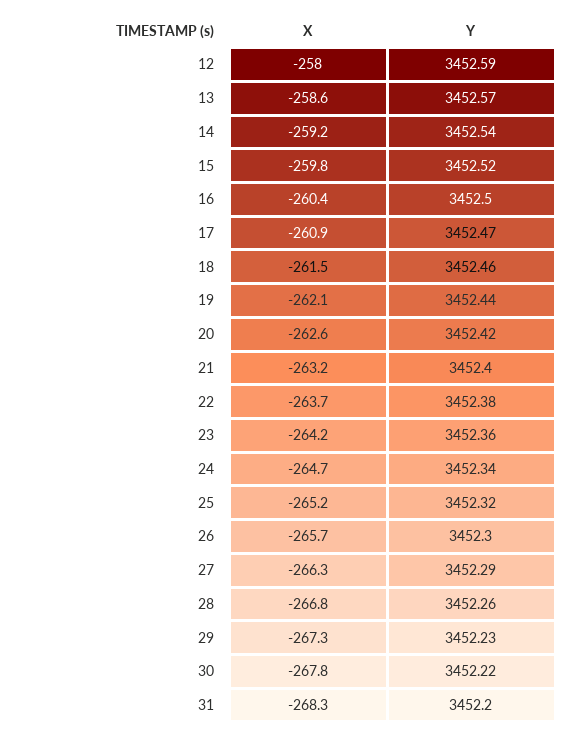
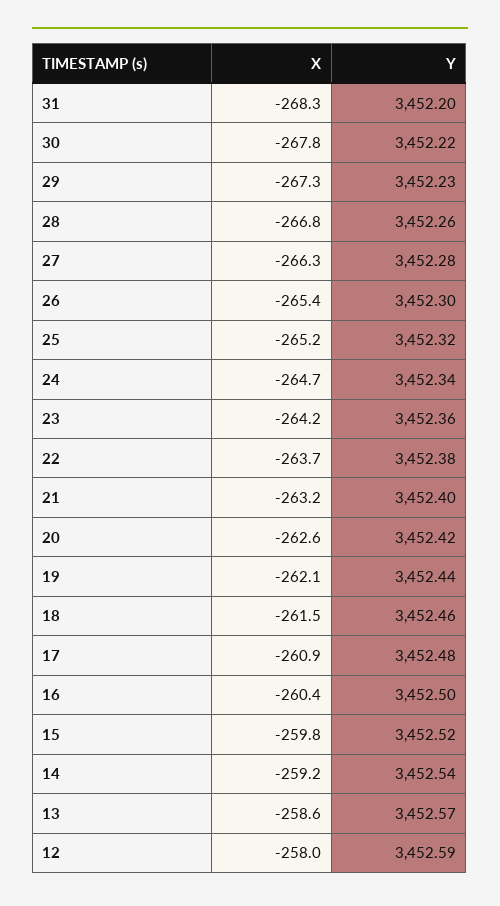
Y, 17: 3452.47 -> 3452.48
X, 26: -265.7 -> -265.4
Y, 27: 3452.29 -> 3452.28

